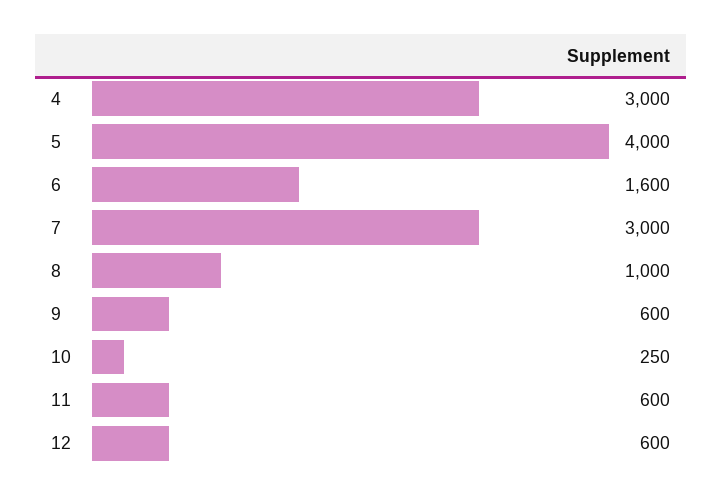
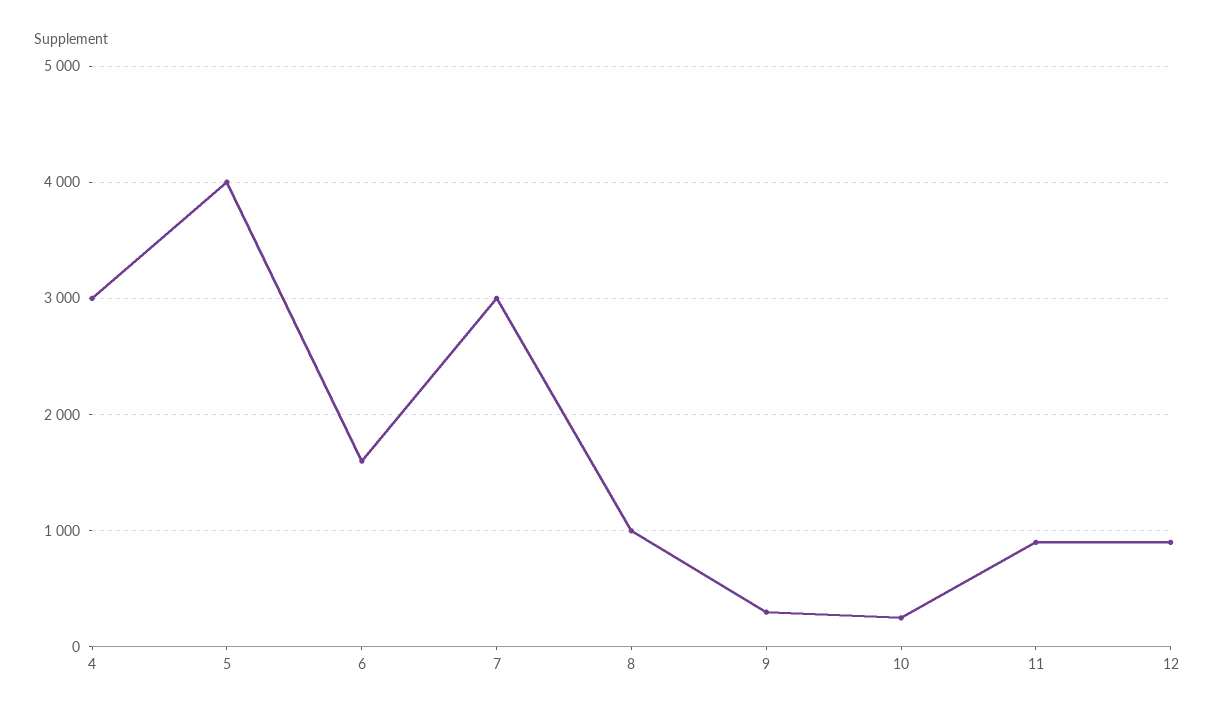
9: 600 -> 300
11: 600 -> 900
12: 600 -> 900

